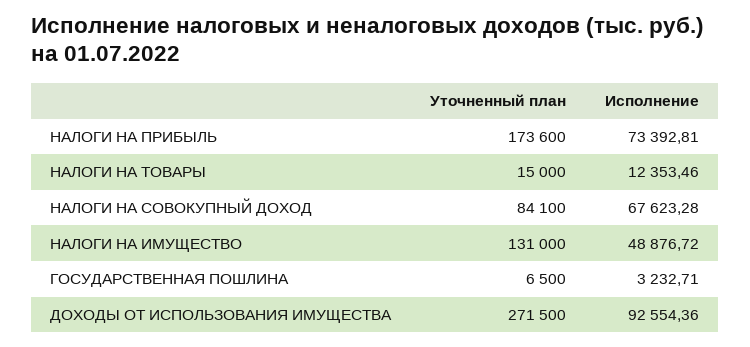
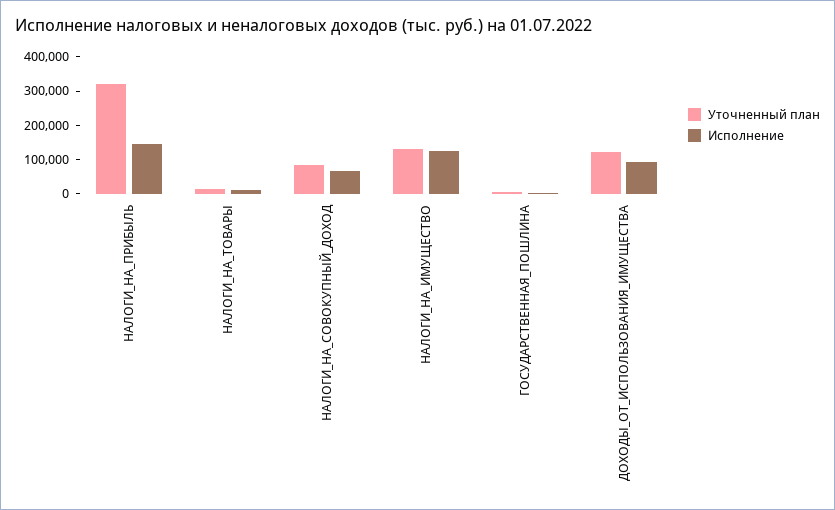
Уточненный план, НАЛОГИ НА ПРИБЫЛЬ: 173600 -> 325000
Исполнение, НАЛОГИ НА ПРИБЫЛЬ: 73392.81 -> 150000
Исполнение, НАЛОГИ НА ИМУЩЕСТВО: 48876.72 -> 125000
Уточненный план, ДОХОДЫ ОТ ИСПОЛЬЗОВАНИЯ ИМУЩЕСТВА: 271500 -> 125000

